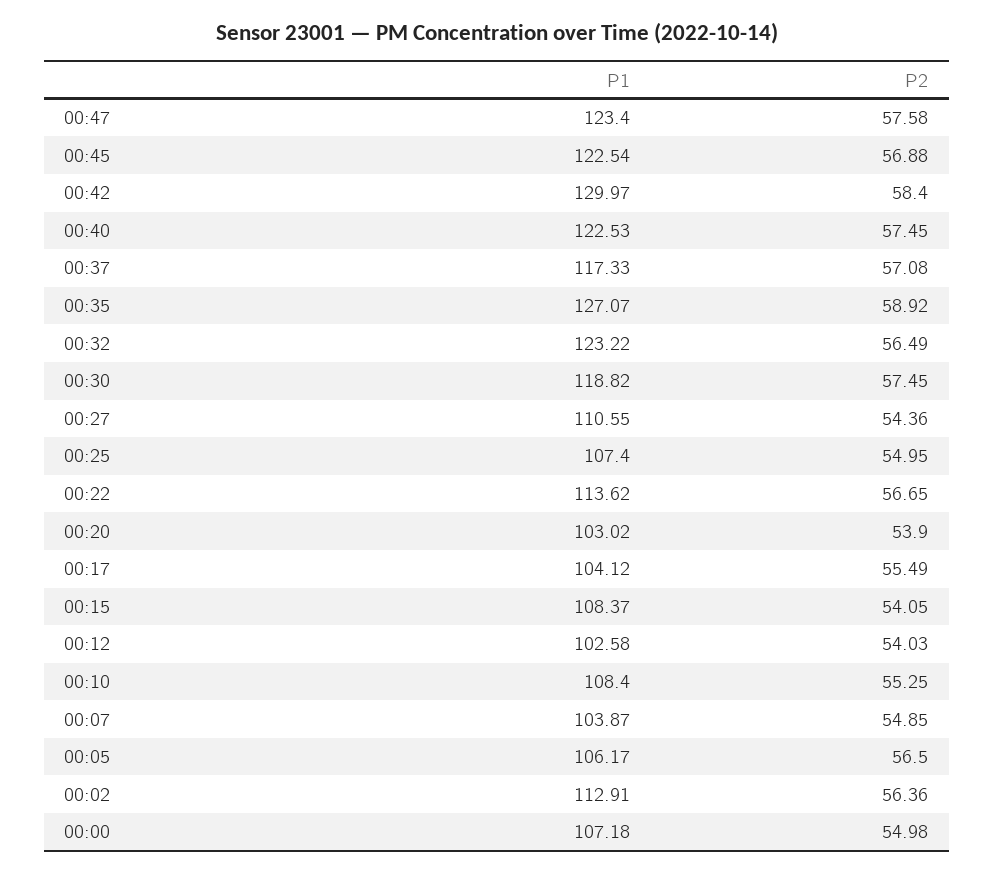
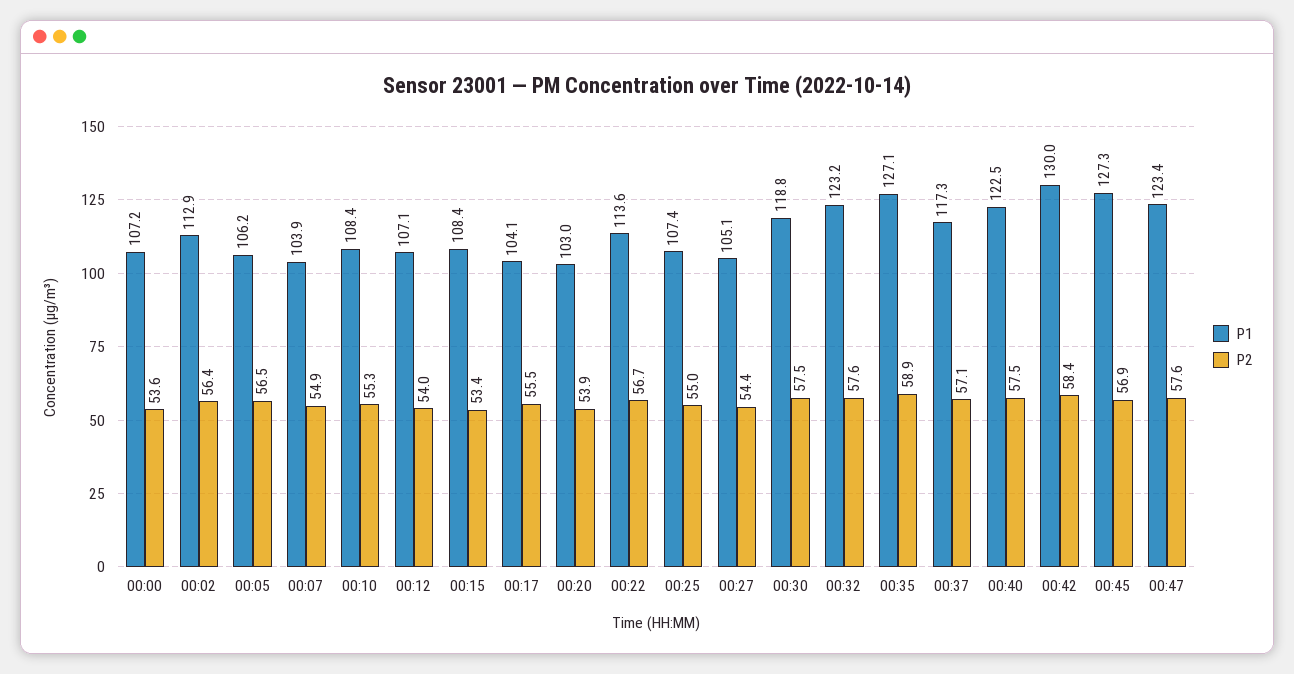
P1, 00:45: 122.54 -> 127.3
P2, 00:32: 56.49 -> 57.6
P1, 00:27: 110.55 -> 105.1
P2, 00:15: 54.05 -> 53.4
P1, 00:12: 102.58 -> 107.1
P2, 00:00: 54.98 -> 53.6

